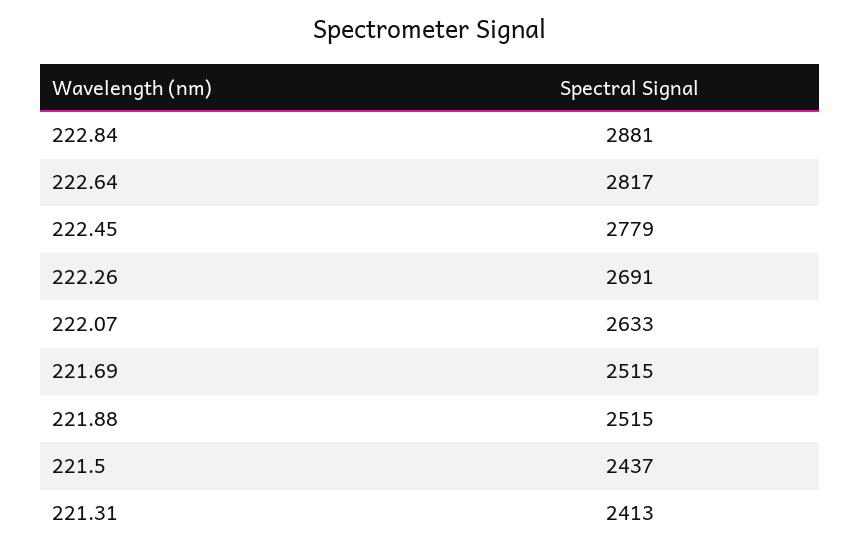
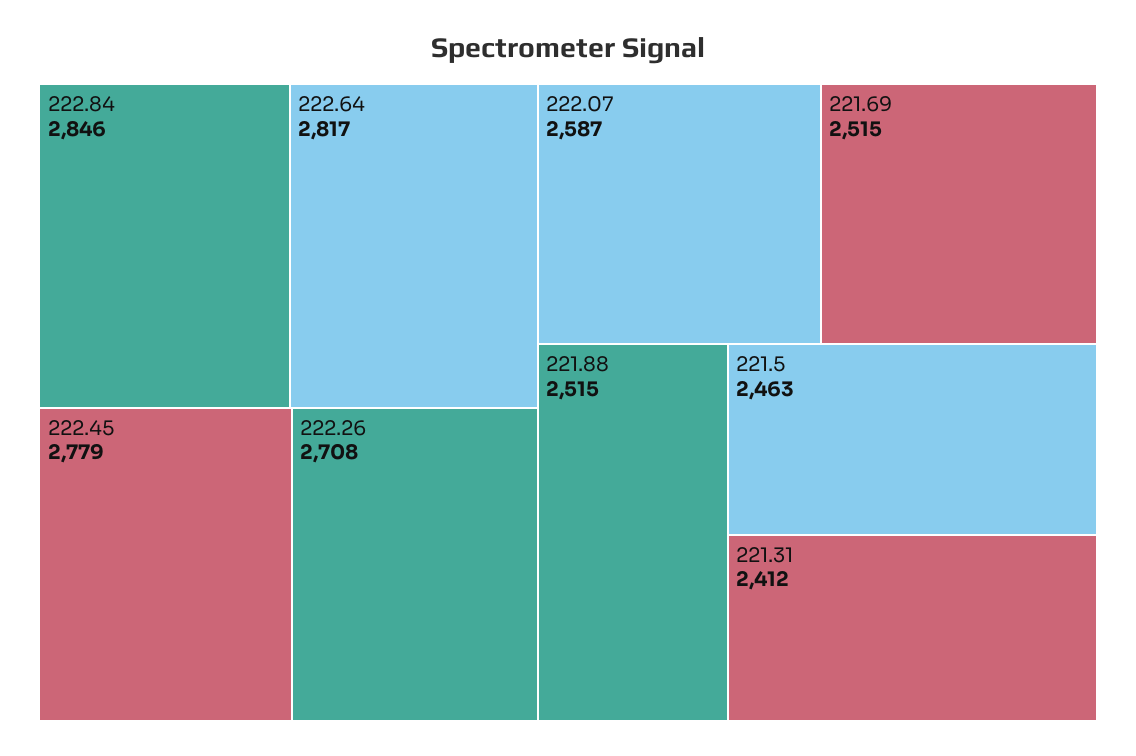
222.84: 2881 -> 2846
222.26: 2691 -> 2708
222.07: 2633 -> 2587
221.5: 2437 -> 2463
221.31: 2413 -> 2412

